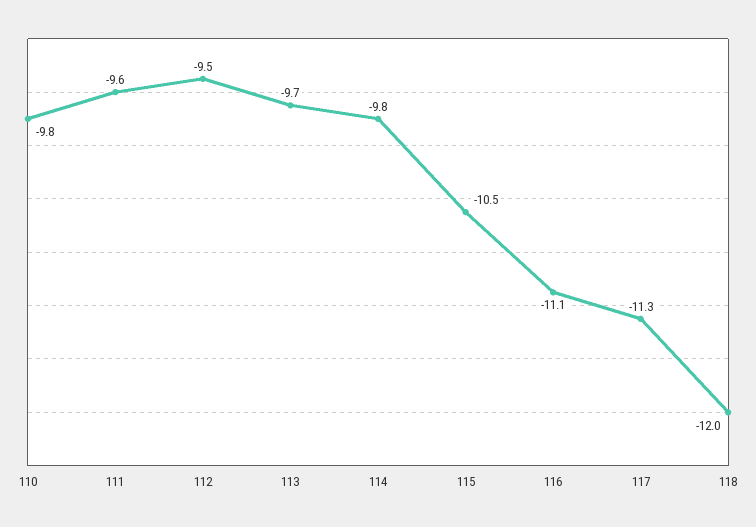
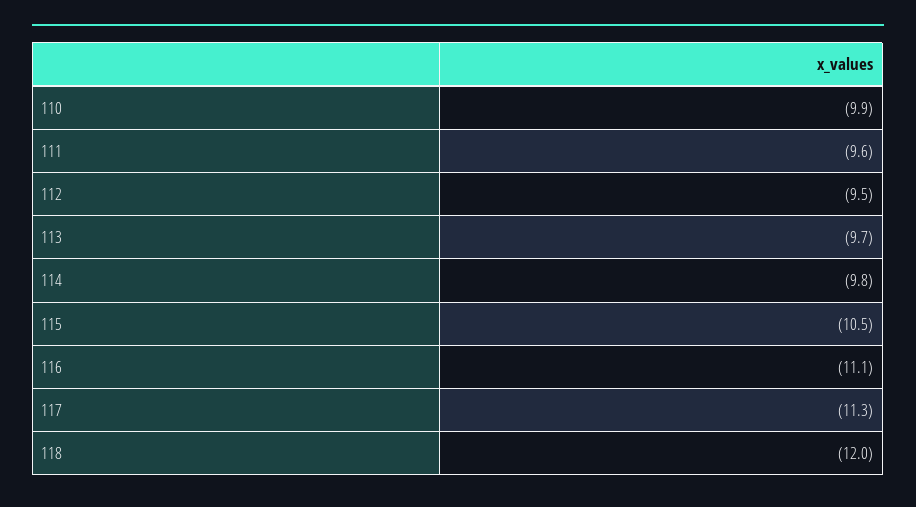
110: -9.8 -> -9.9

